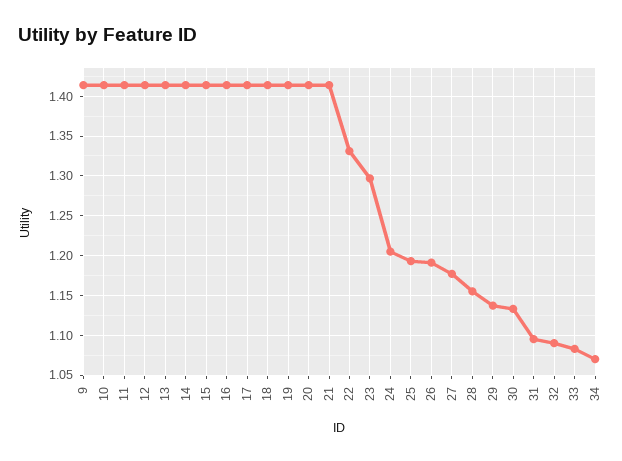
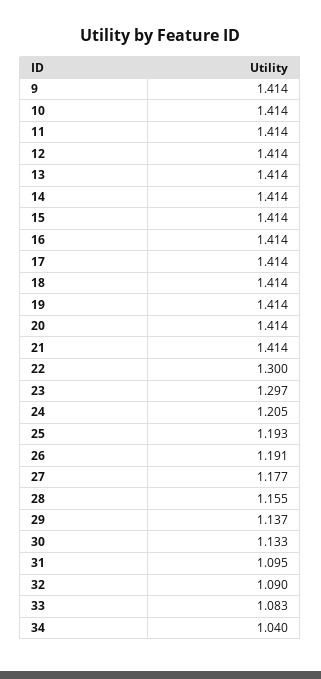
22: 1.33 -> 1.3
34: 1.07 -> 1.04

